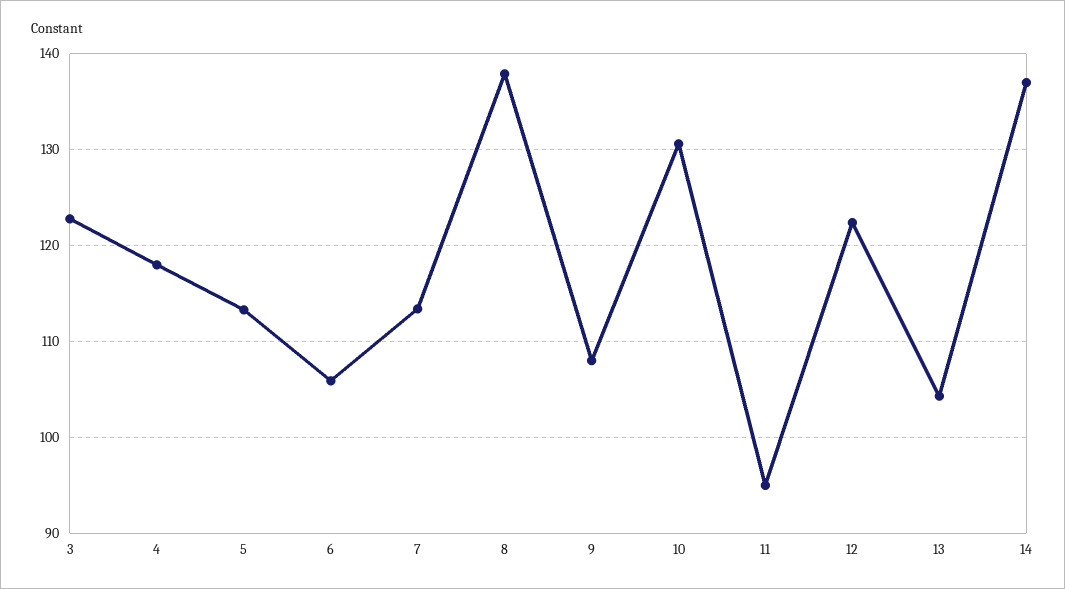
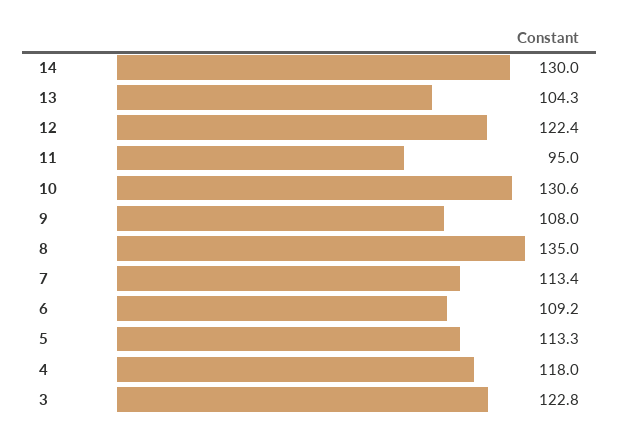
6: 106 -> 109.2
8: 138 -> 135
14: 137 -> 130

